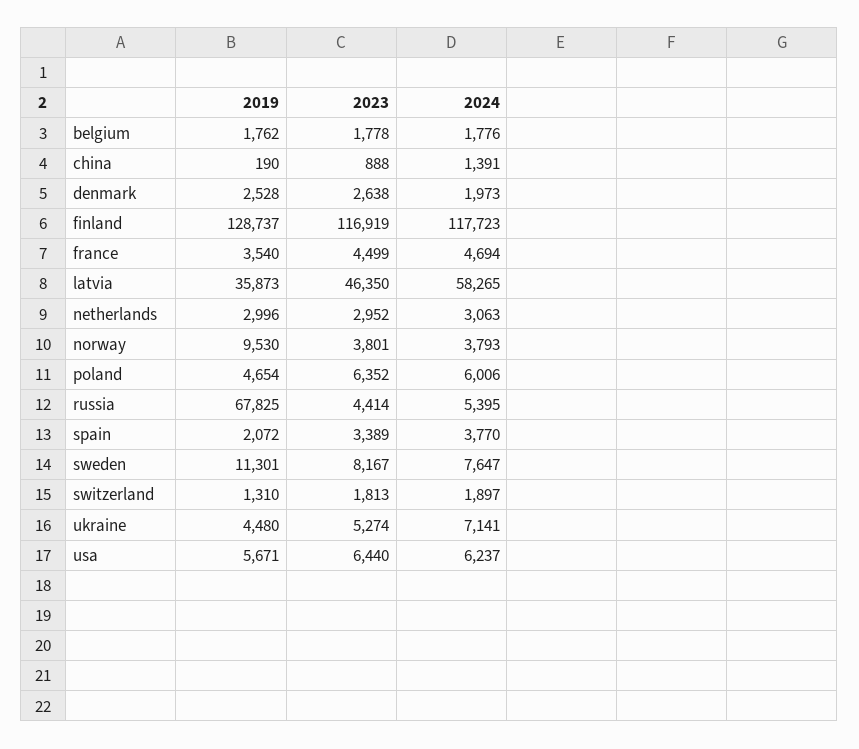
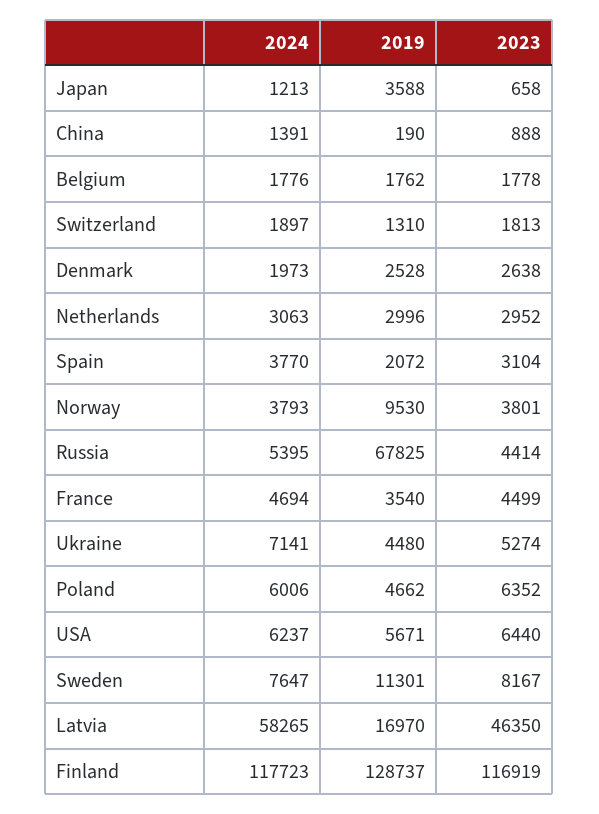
2019, latvia: 35873 -> 16970
2019, poland: 4654 -> 4662
2023, spain: 3389 -> 3104
2024, Japan: none -> 1213
2019, Japan: none -> 3588
2023, Japan: none -> 658

